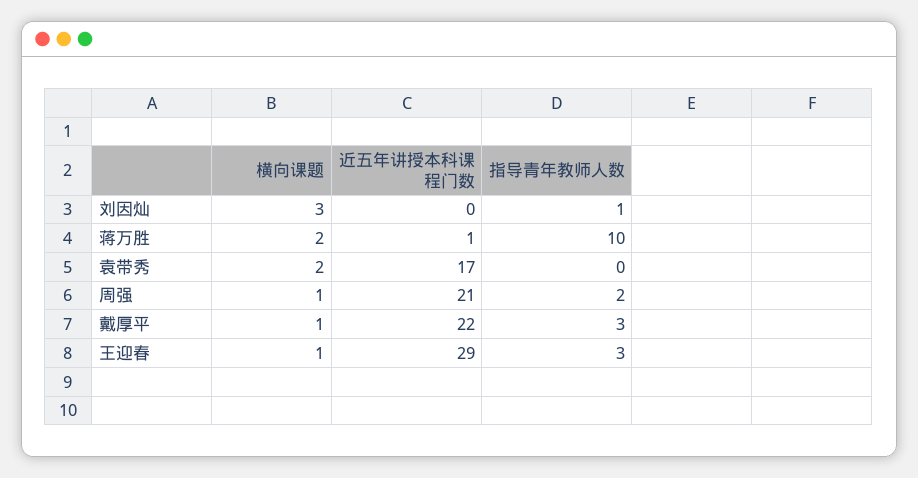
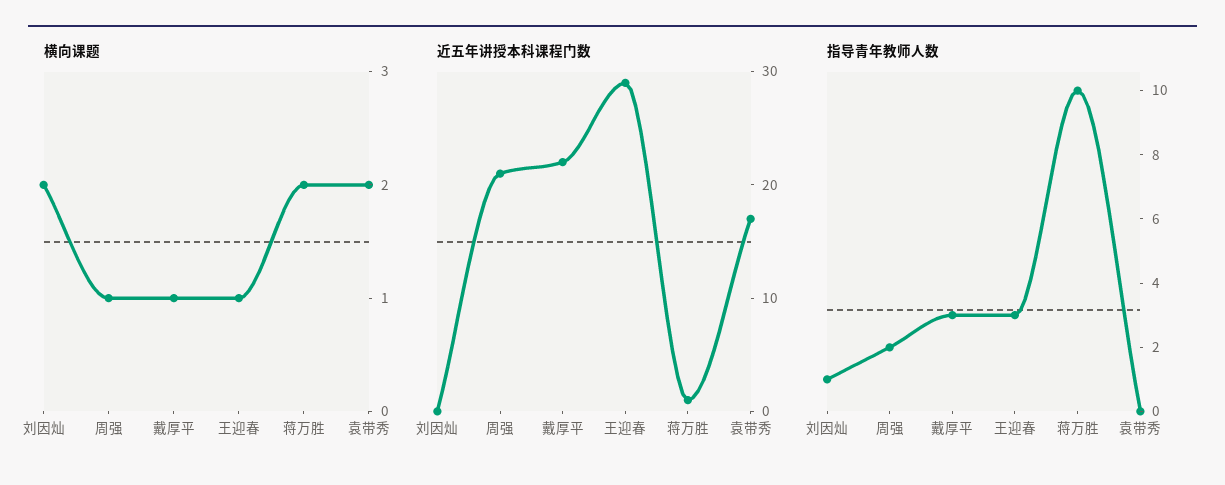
横向课题, 刘因灿: 3 -> 2

